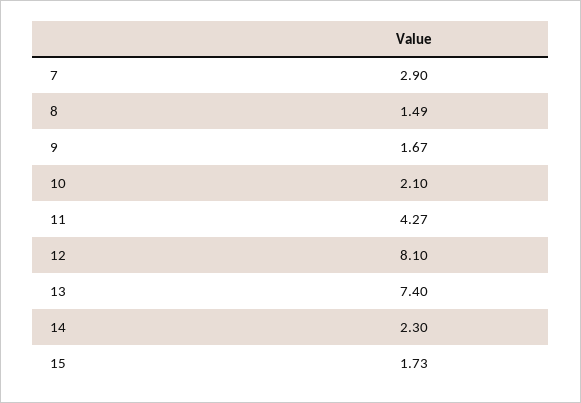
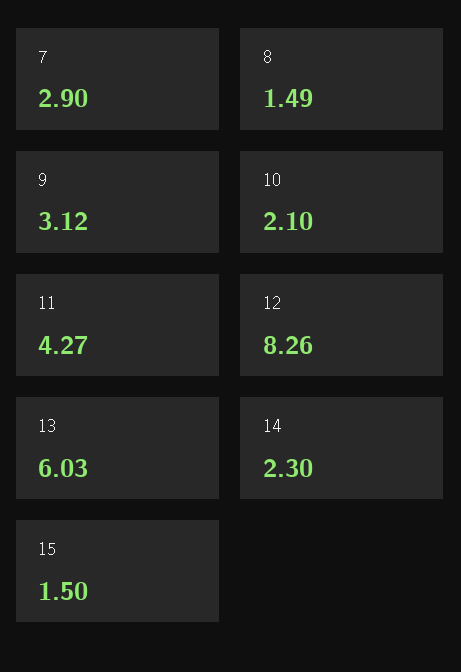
9: 1.67 -> 3.12
12: 8.1 -> 8.26
13: 7.4 -> 6.03
15: 1.73 -> 1.5

